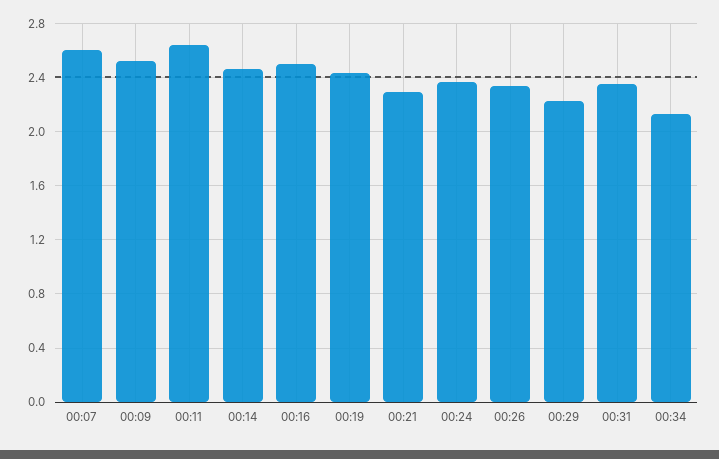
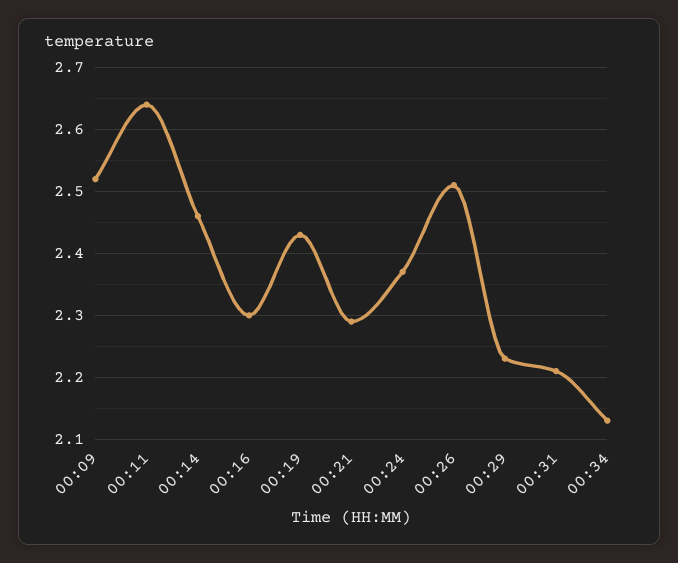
00:07: 2.6 -> none
00:16: 2.5 -> 2.3
00:26: 2.35 -> 2.51
00:31: 2.35 -> 2.21

